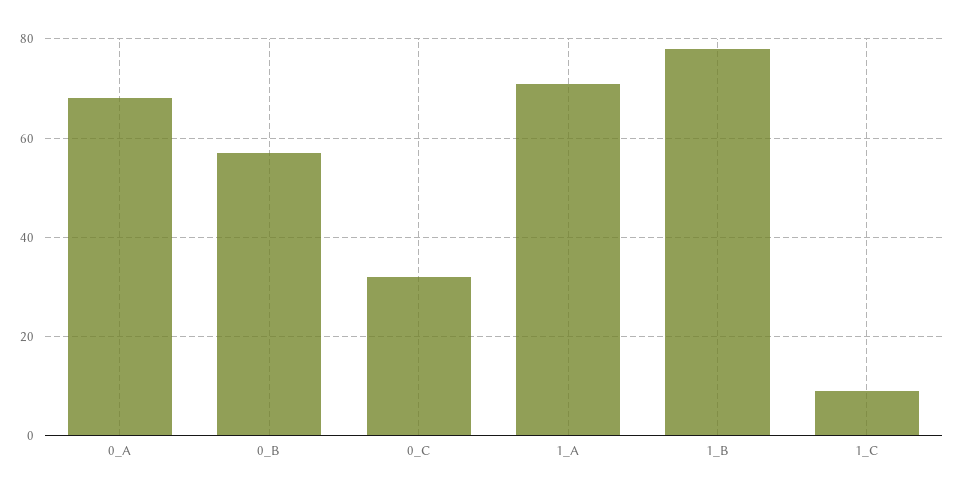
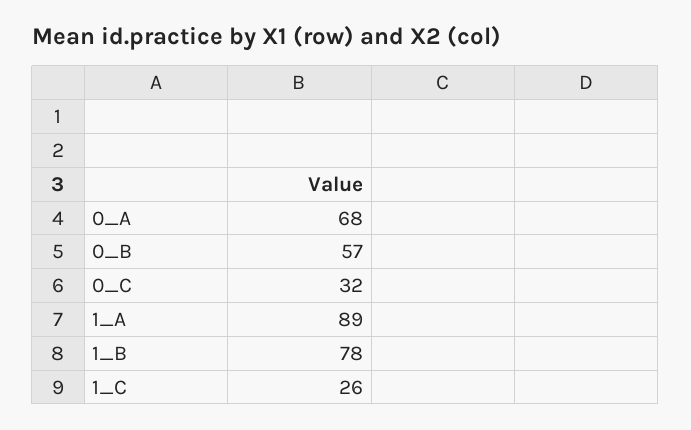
1_A: 70 -> 89
1_C: 10 -> 26

